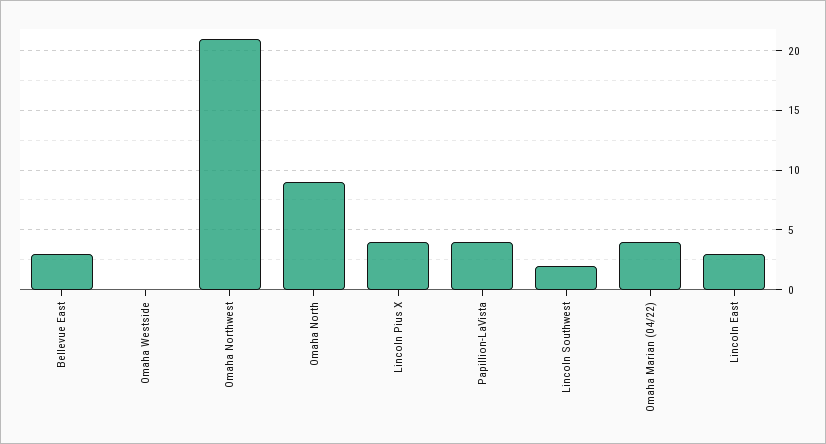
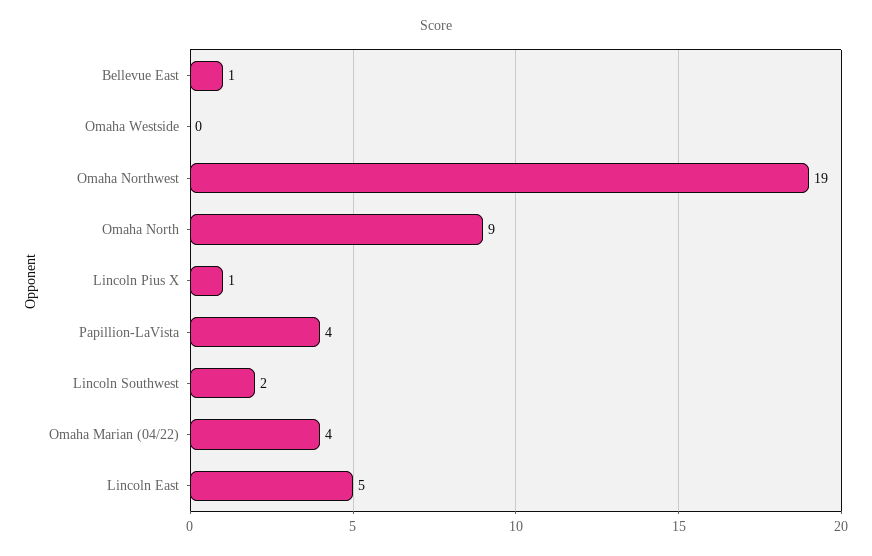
Bellevue East: 3 -> 1
Omaha Northwest: 21 -> 19
Lincoln Pius X: 4 -> 1
Lincoln East: 3 -> 5

